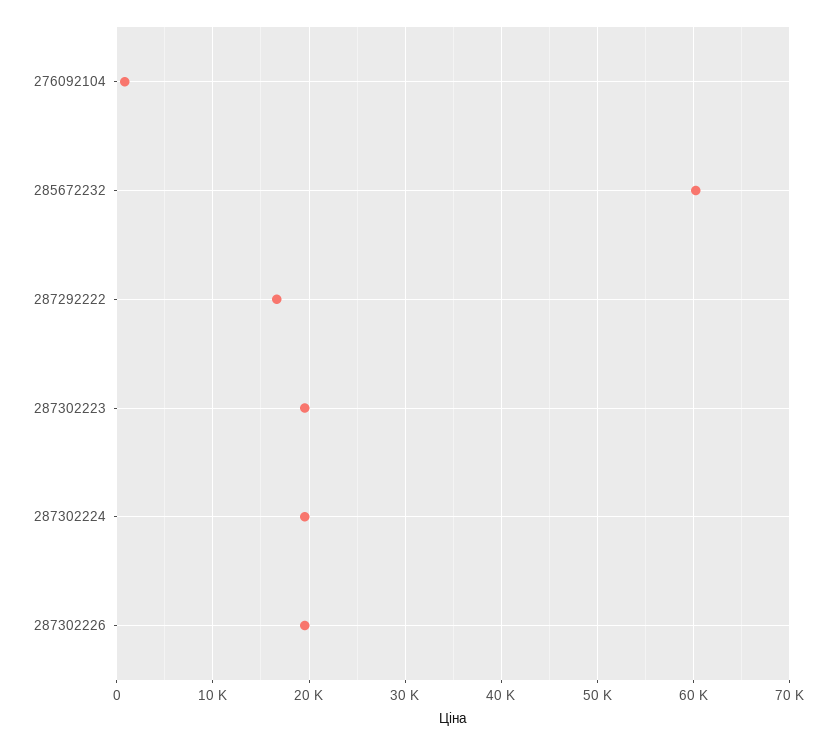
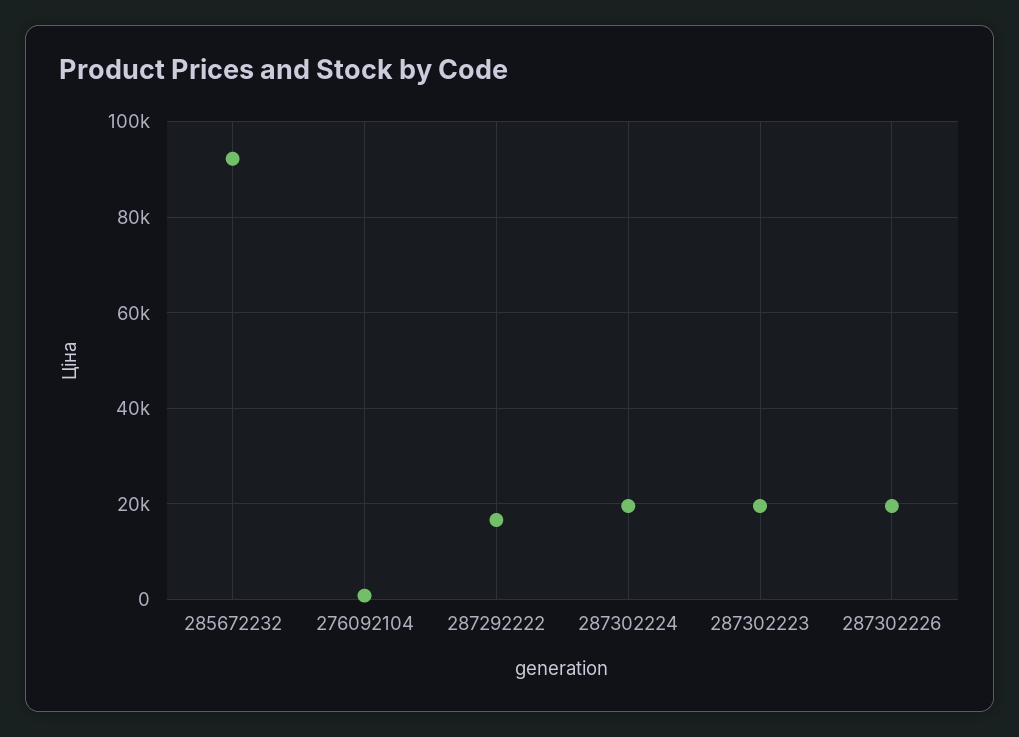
285672232: 60000 -> 92000

